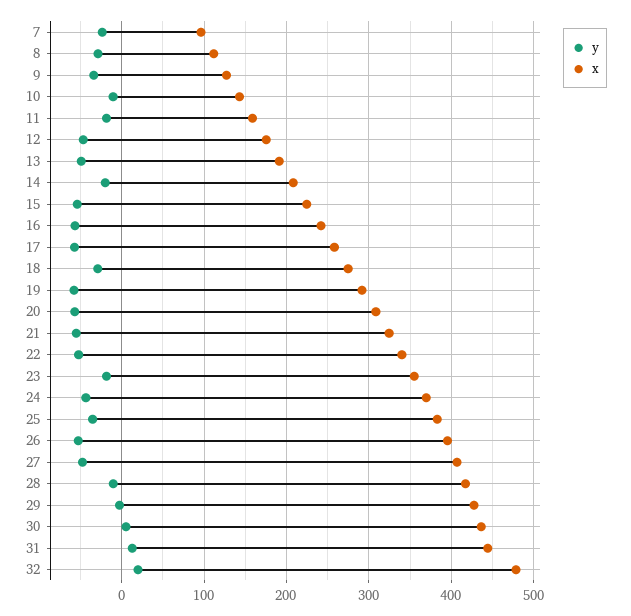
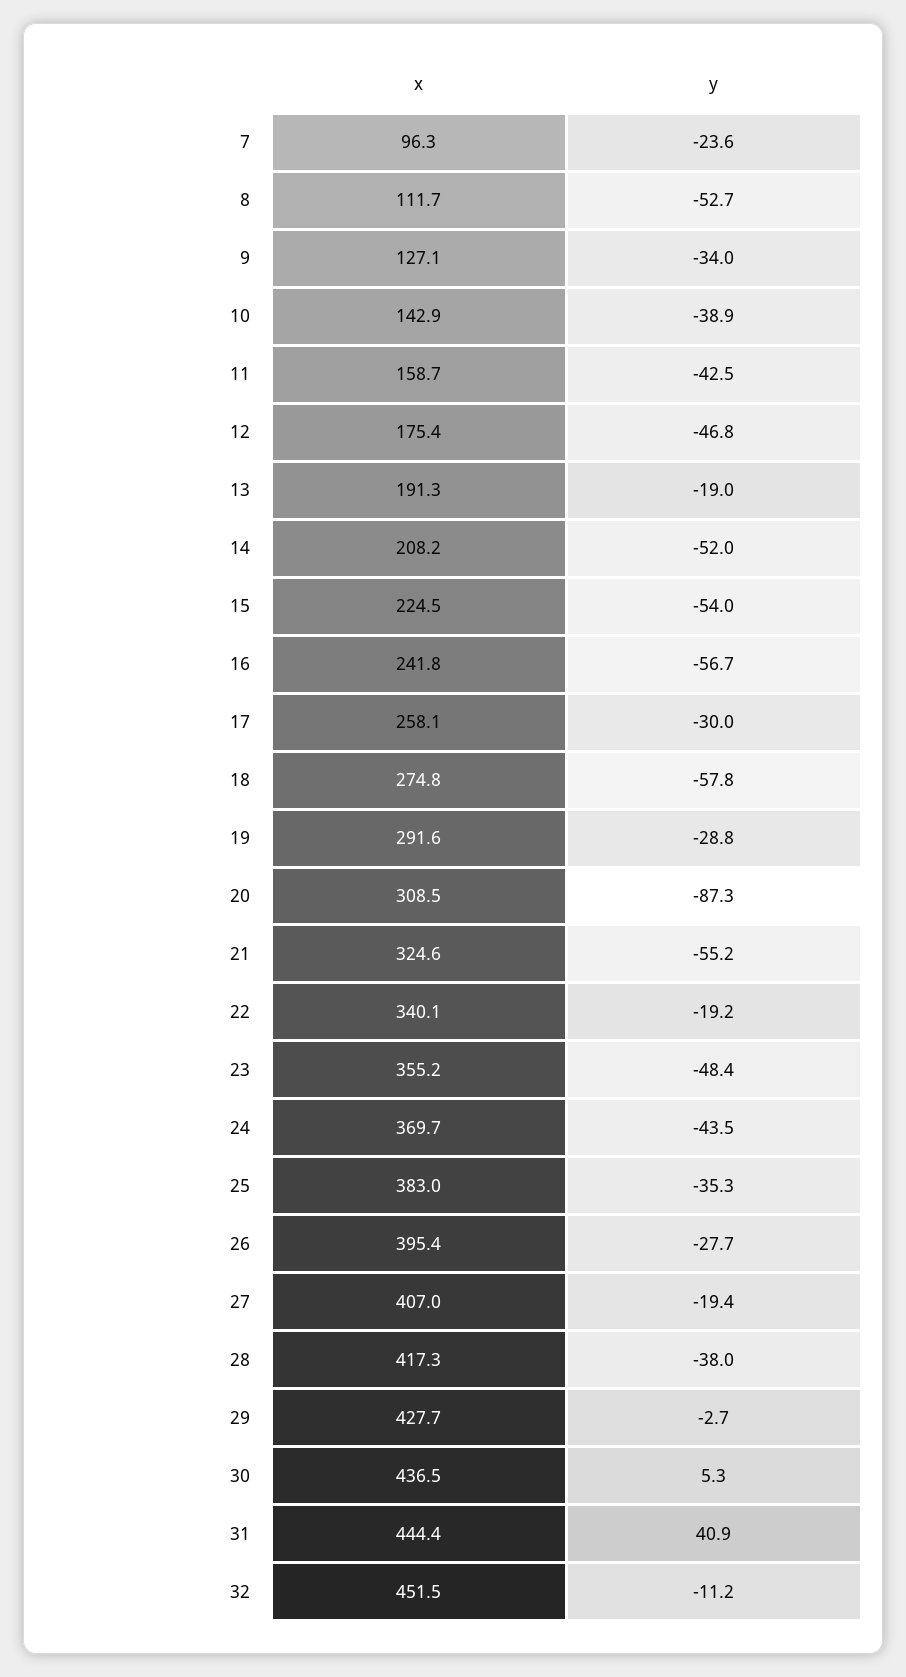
y, 8: -30 -> -52.7
y, 10: -10 -> -38.9
y, 11: -20 -> -42.5
y, 13: -50 -> -19
y, 14: -20 -> -52
y, 17: -60 -> -30
y, 18: -30 -> -57.8
y, 19: -60 -> -28.8
y, 20: -60 -> -87.3
y, 22: -50 -> -19.2
y, 23: -20 -> -48.4
y, 26: -50 -> -27.7
y, 27: -50 -> -19.4
y, 28: -10 -> -38
y, 31: 10 -> 40.9
y, 32: 20 -> -11.2
x, 32: 480 -> 451.5

